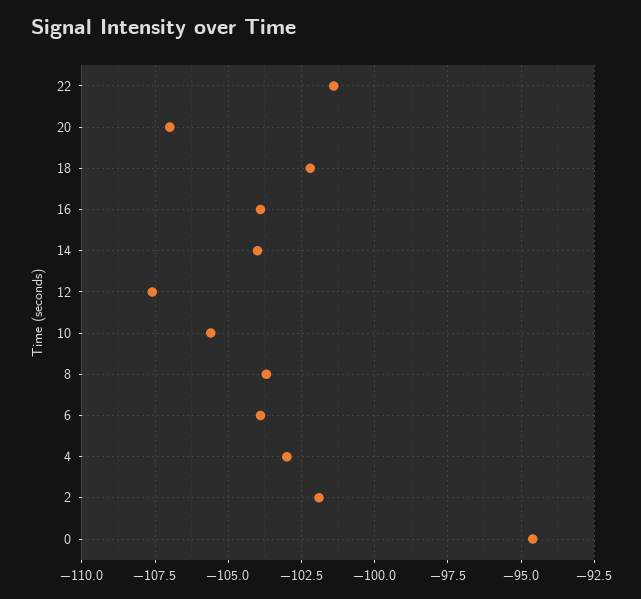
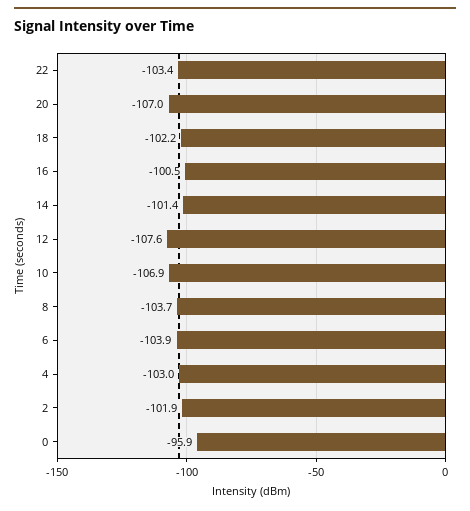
22: -101.5 -> -103.4
16: -104 -> -100.5
14: -104 -> -101.4
10: -105.5 -> -106.9
0: -94.5 -> -95.9

